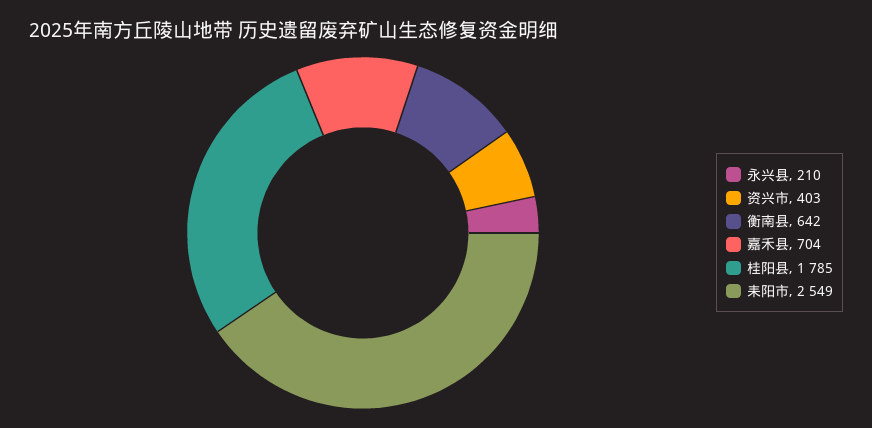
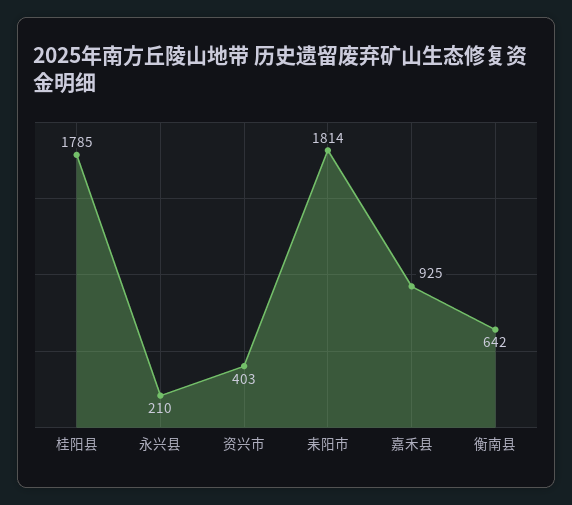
嘉禾县: 704 -> 925
耒阳市: 2549 -> 1814

